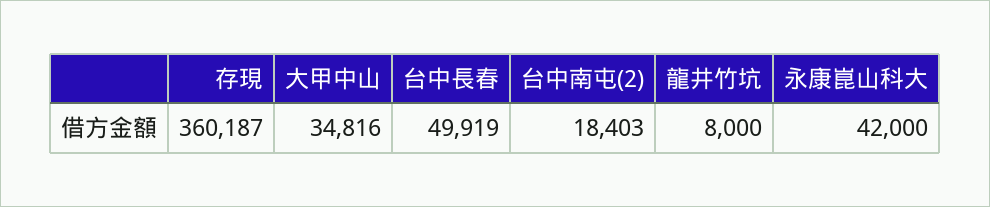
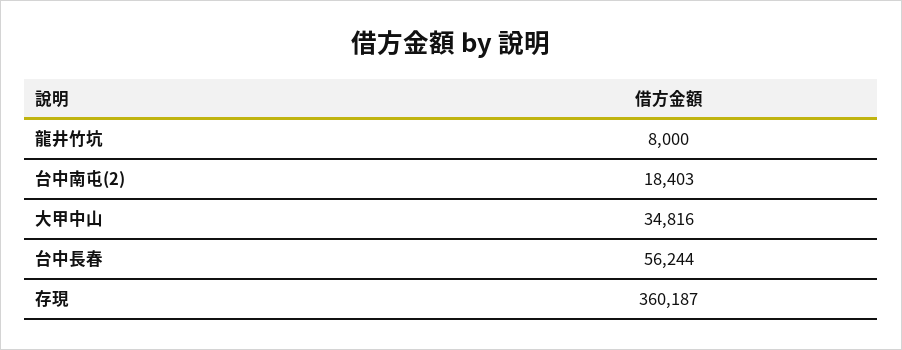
台中長春: 49919 -> 56244
永康崑山科大: 42000 -> none

